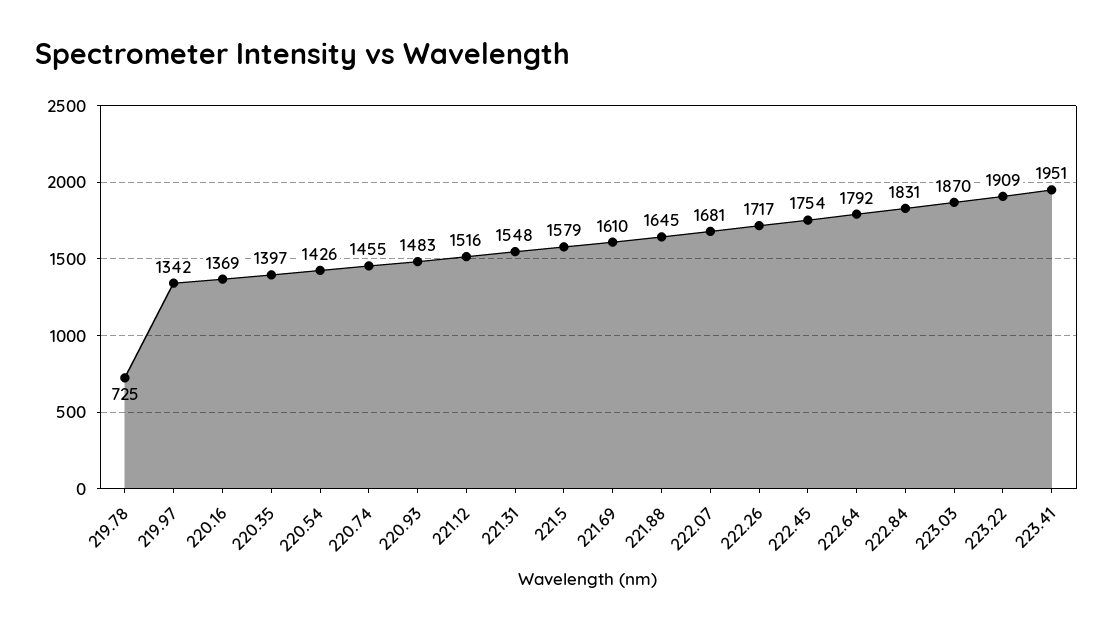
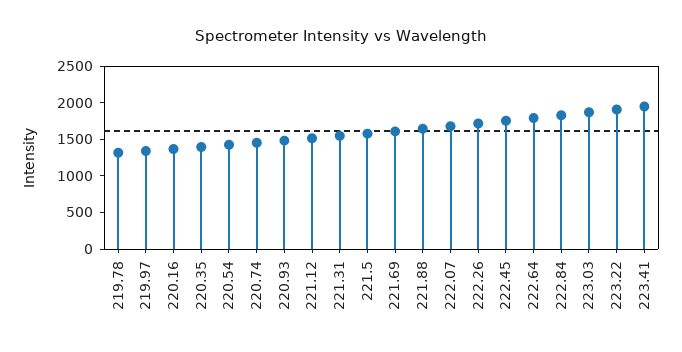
219.78: 725 -> 1250

